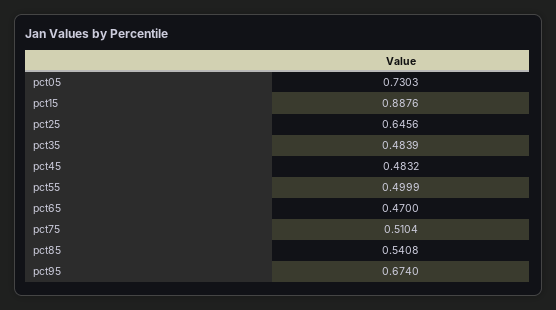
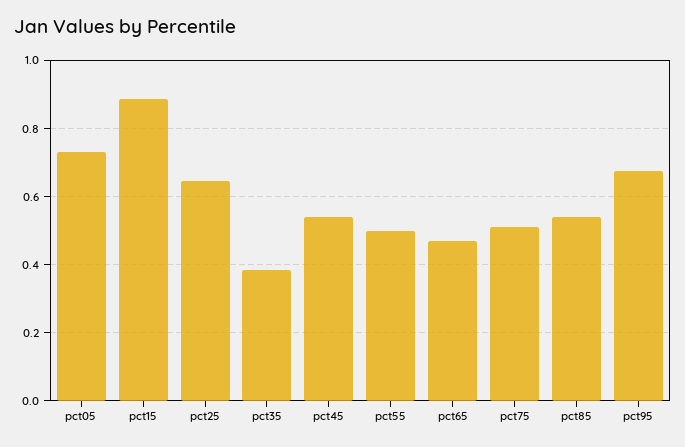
pct35: 0.4839 -> 0.38
pct45: 0.4832 -> 0.54

